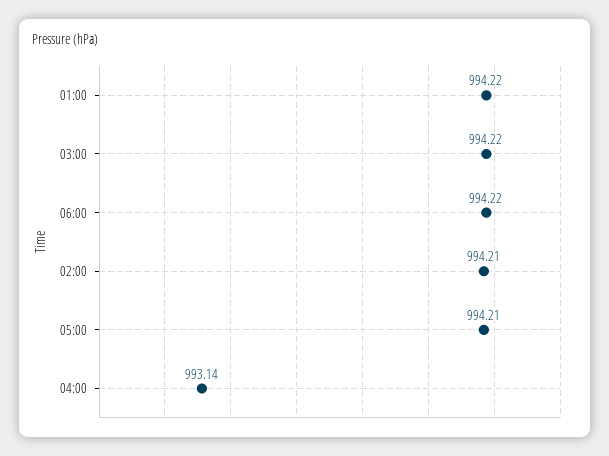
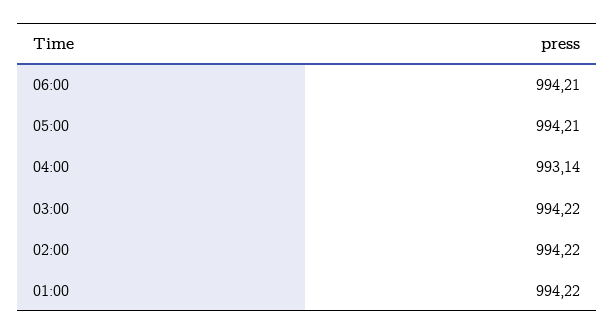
06:00: 994.22 -> 994.21
02:00: 994.21 -> 994.22

